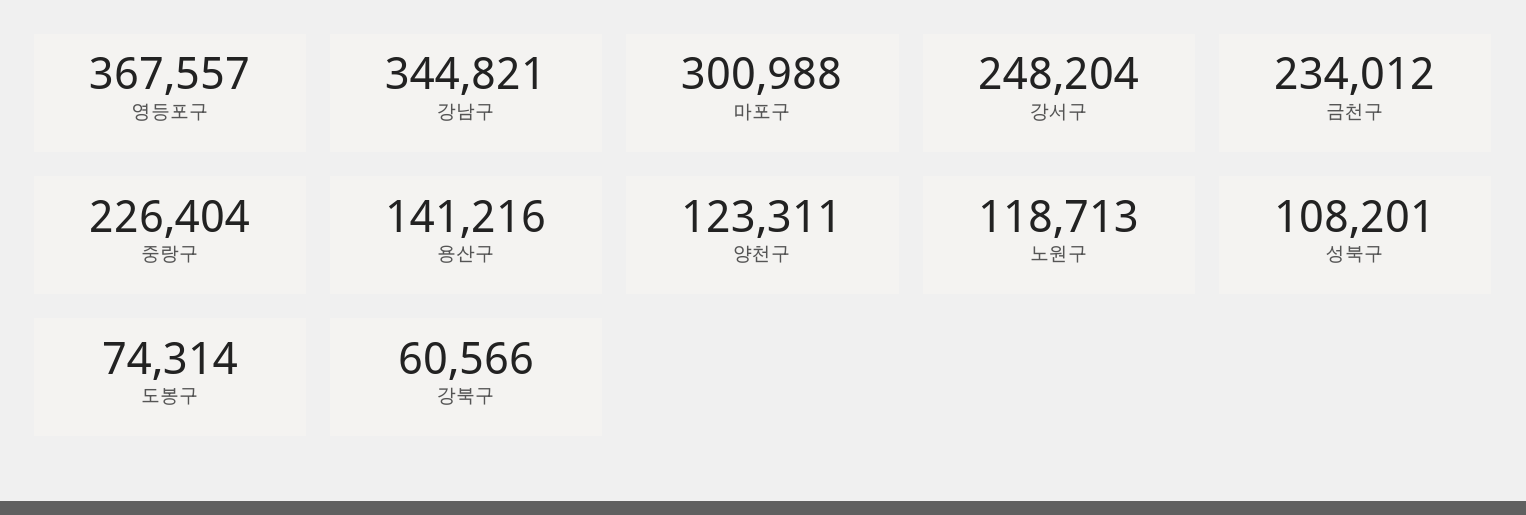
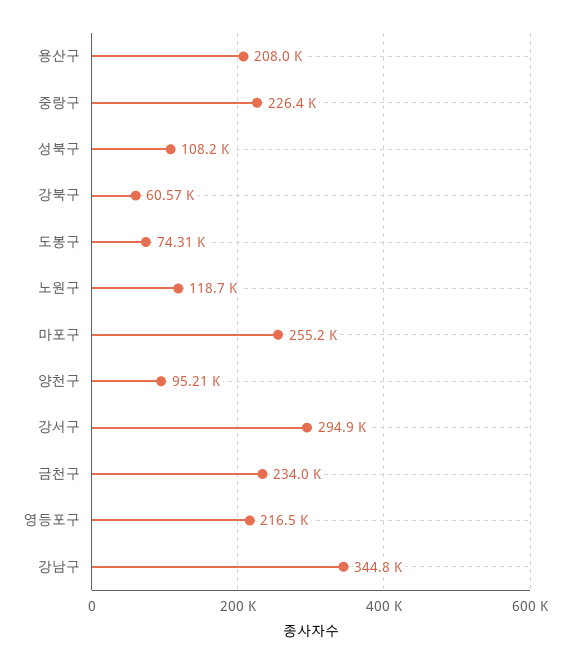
영등포구: 367557 -> 216500
마포구: 300988 -> 255200
강서구: 248204 -> 294900
용산구: 141216 -> 208000
양천구: 123311 -> 95210

